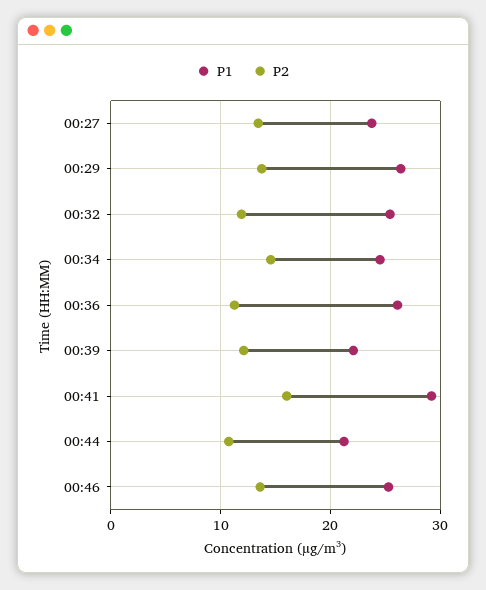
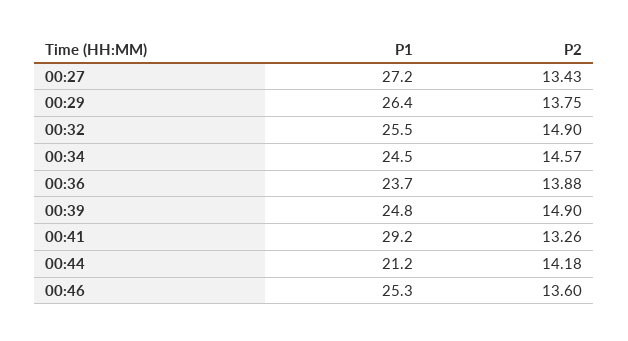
P1, 00:27: 24 -> 27.2
P2, 00:32: 12 -> 14.9
P1, 00:36: 26 -> 23.7
P2, 00:36: 11 -> 13.88
P1, 00:39: 22 -> 24.8
P2, 00:39: 12 -> 14.9
P2, 00:41: 16 -> 13.26
P2, 00:44: 11 -> 14.18

